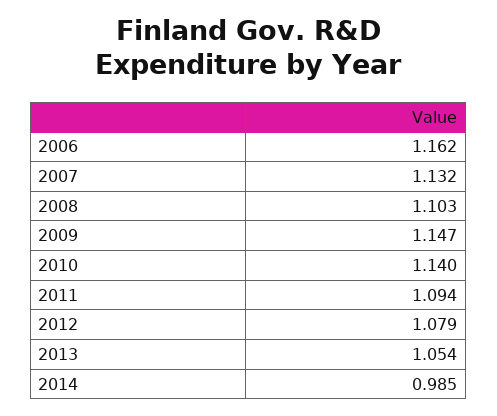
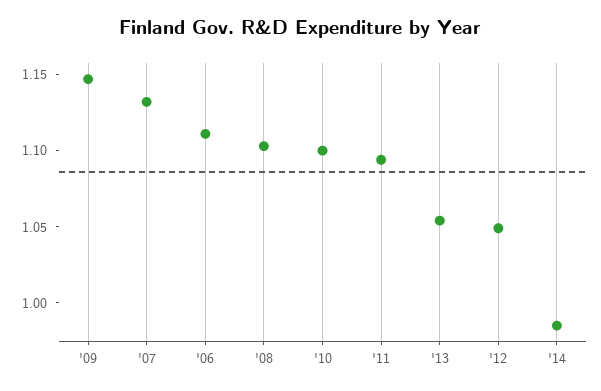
2006: 1.162 -> 1.11
2010: 1.14 -> 1.1
2012: 1.079 -> 1.05

